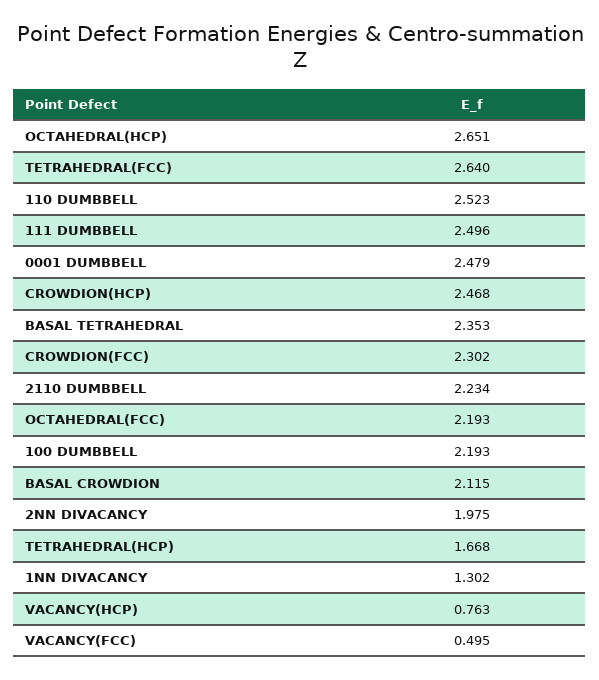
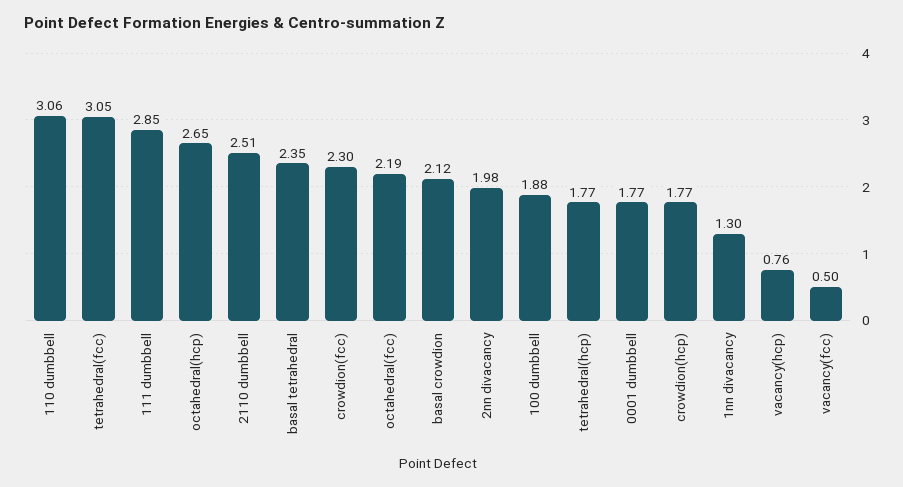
TETRAHEDRAL(FCC): 2.64 -> 3.05
110 DUMBBELL: 2.523 -> 3.06
111 DUMBBELL: 2.496 -> 2.85
0001 DUMBBELL: 2.479 -> 1.77
CROWDION(HCP): 2.468 -> 1.77
2110 DUMBBELL: 2.234 -> 2.51
100 DUMBBELL: 2.193 -> 1.88
TETRAHEDRAL(HCP): 1.668 -> 1.77

